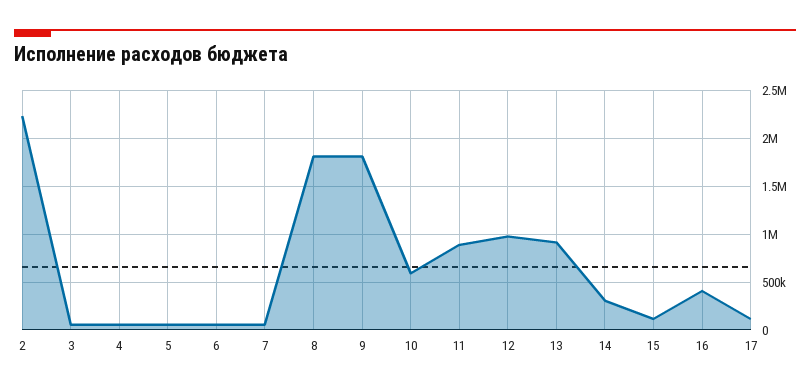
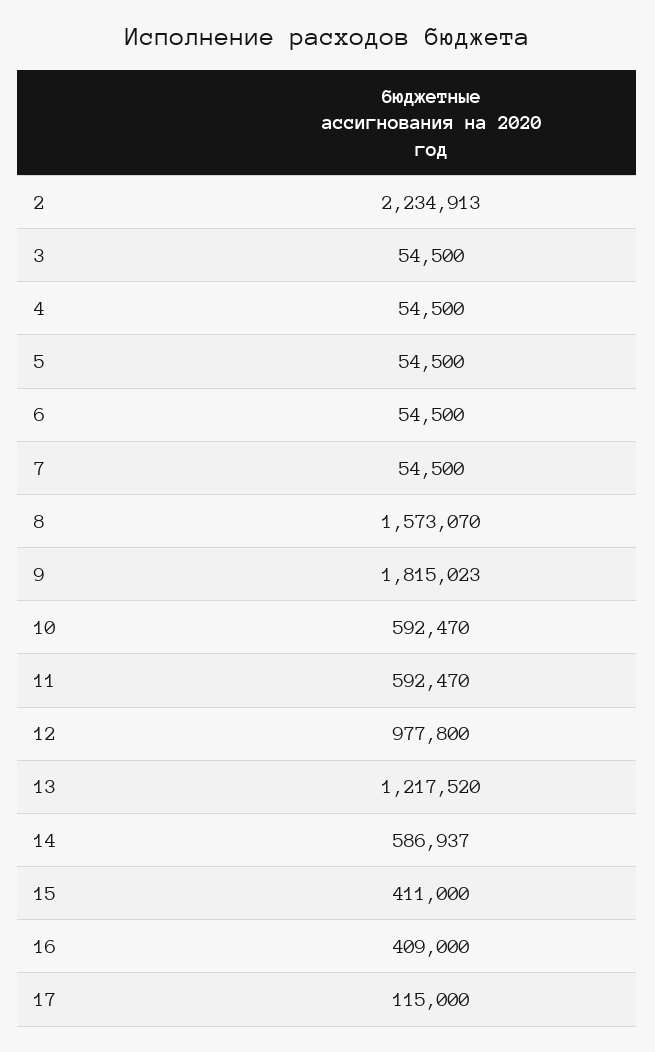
8: 1800000 -> 1573070
11: 900000 -> 592470
13: 900000 -> 1217520
14: 300000 -> 586937
15: 100000 -> 411000

